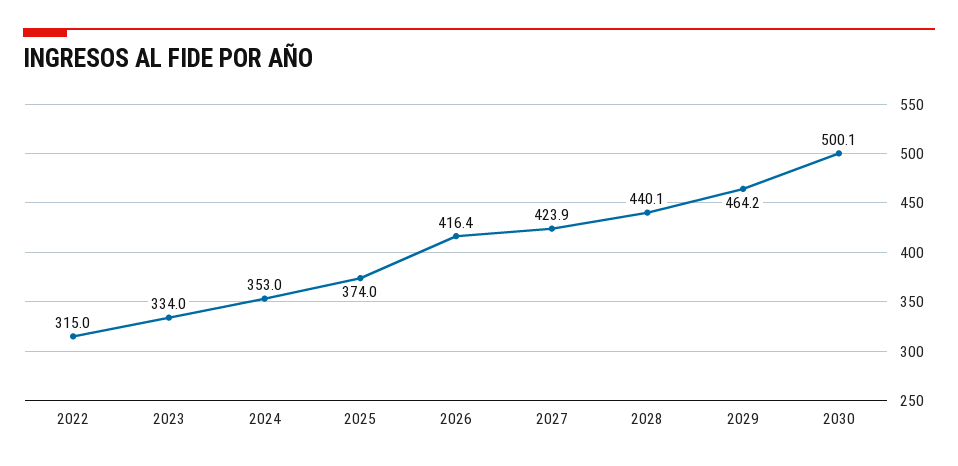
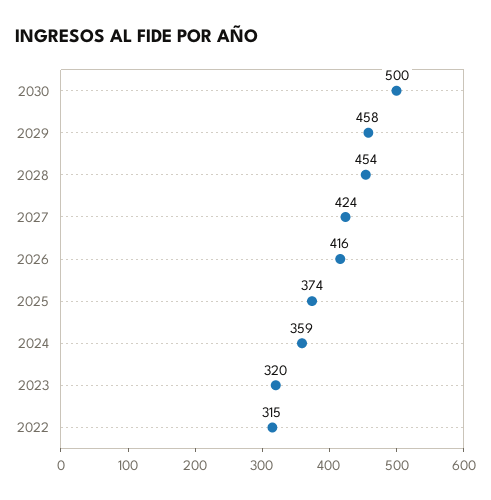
2023: 334 -> 320
2024: 353 -> 359
2028: 440.1 -> 454
2029: 464.2 -> 458

